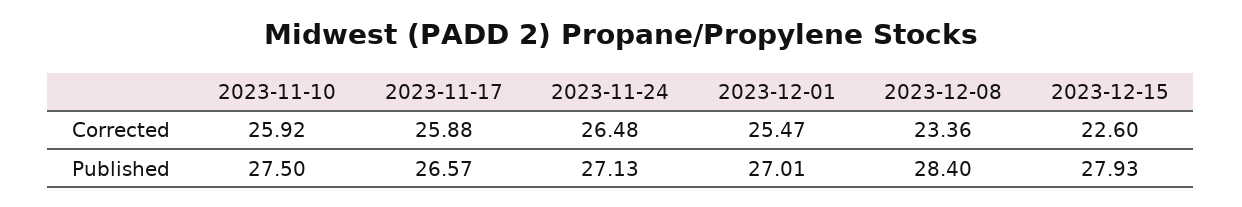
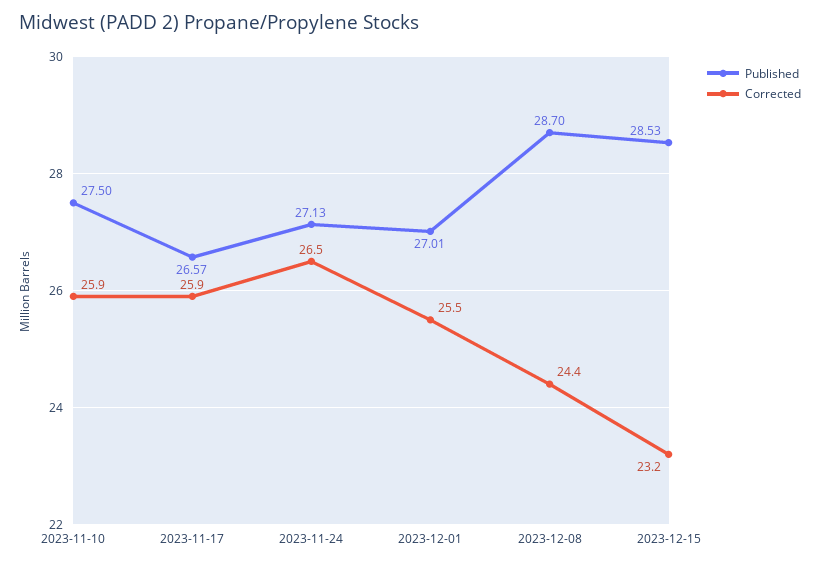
Corrected, 2023-12-08: 23.36 -> 24.4
Corrected, 2023-12-15: 22.6 -> 23.2
Published, 2023-12-08: 28.4 -> 28.7
Published, 2023-12-15: 27.93 -> 28.53

